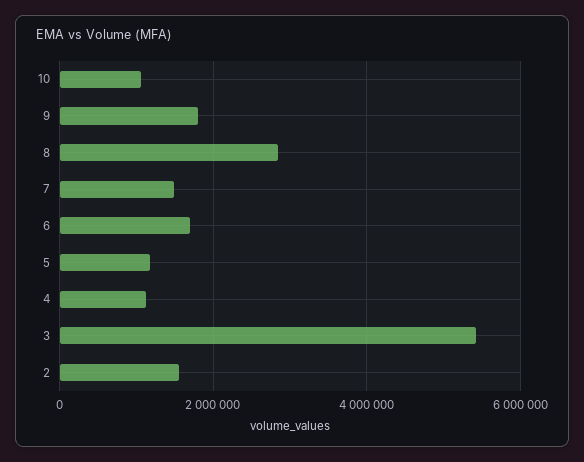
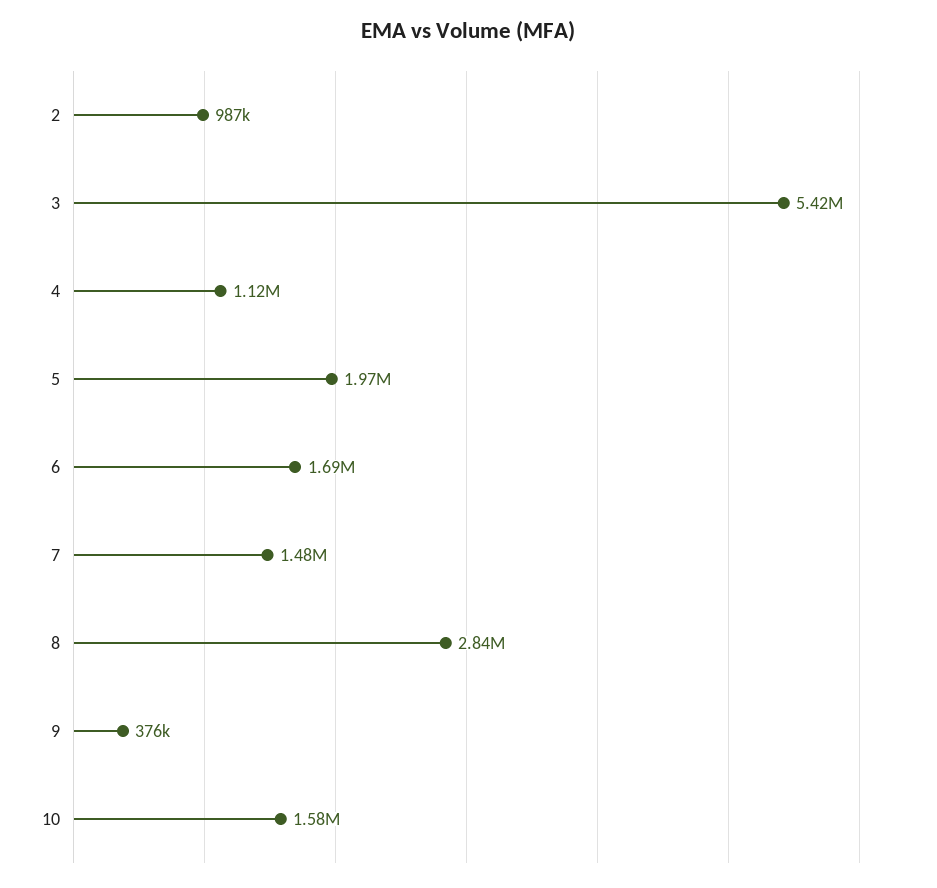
10: 1000000 -> 1580000
9: 1800000 -> 376000
5: 1200000 -> 1970000
2: 1600000 -> 987000

